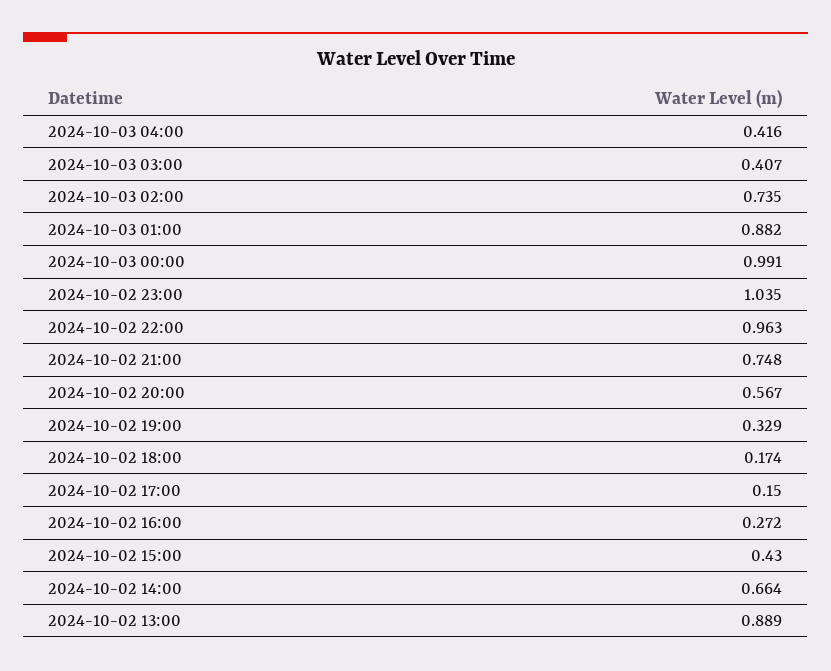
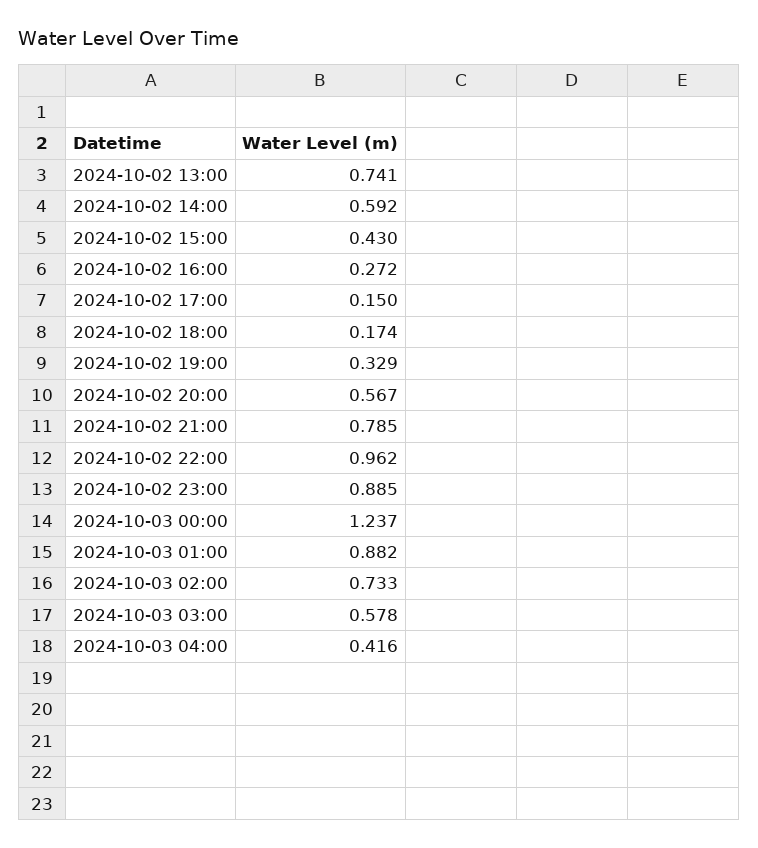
2024-10-03 03:00: 0.407 -> 0.578
2024-10-03 02:00: 0.735 -> 0.733
2024-10-03 00:00: 0.991 -> 1.237
2024-10-02 23:00: 1.035 -> 0.885
2024-10-02 22:00: 0.963 -> 0.962
2024-10-02 21:00: 0.748 -> 0.785
2024-10-02 14:00: 0.664 -> 0.592
2024-10-02 13:00: 0.889 -> 0.741

